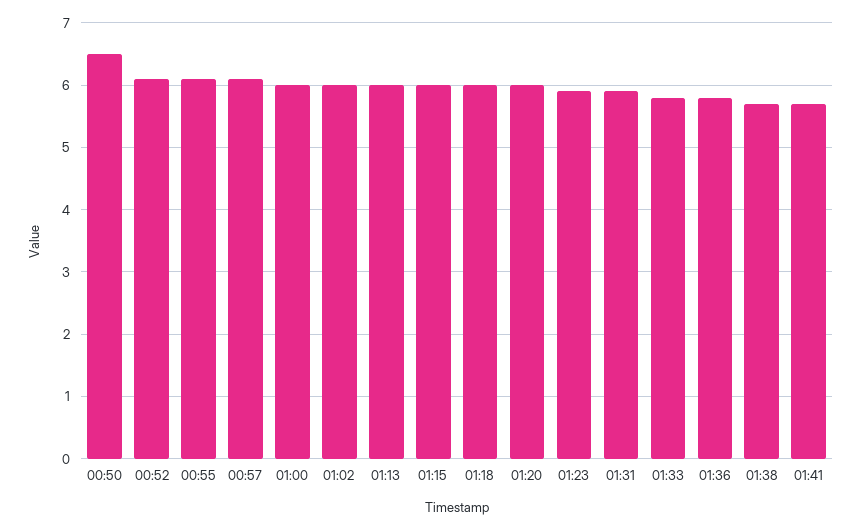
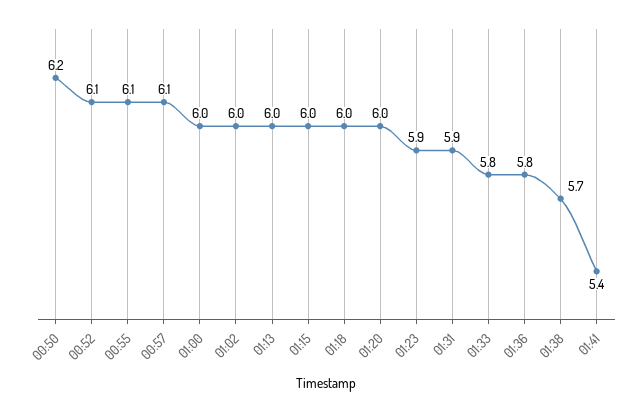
00:50: 6.5 -> 6.2
01:41: 5.7 -> 5.4

